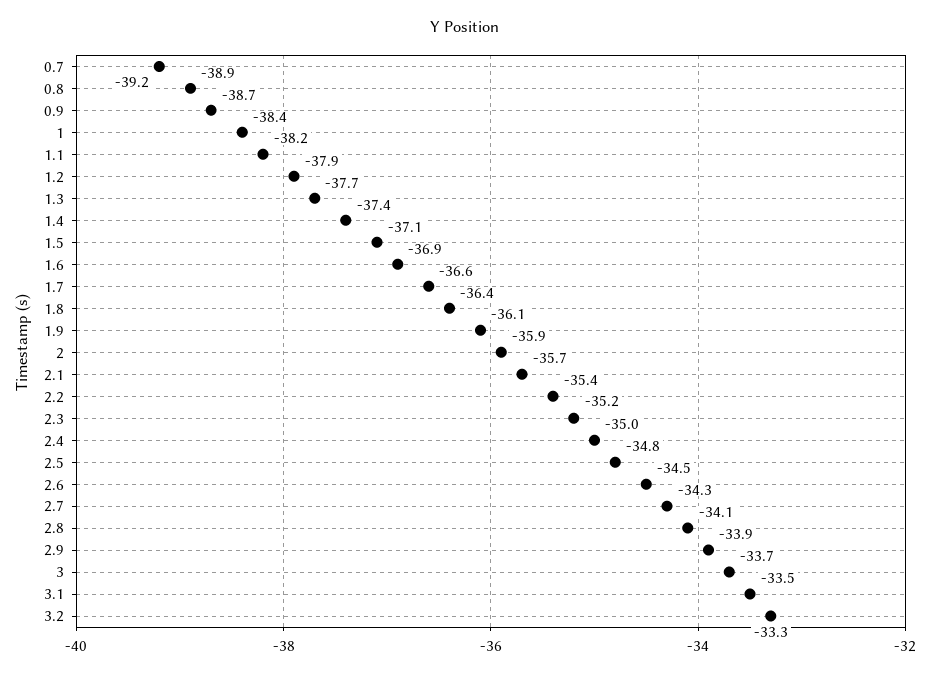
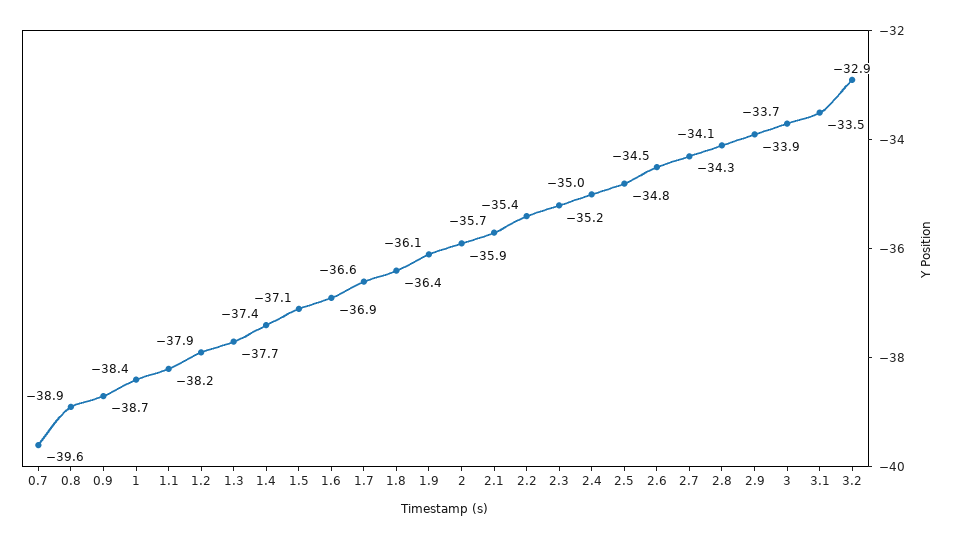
0.7: -39.2 -> -39.6
3.2: -33.3 -> -32.9

